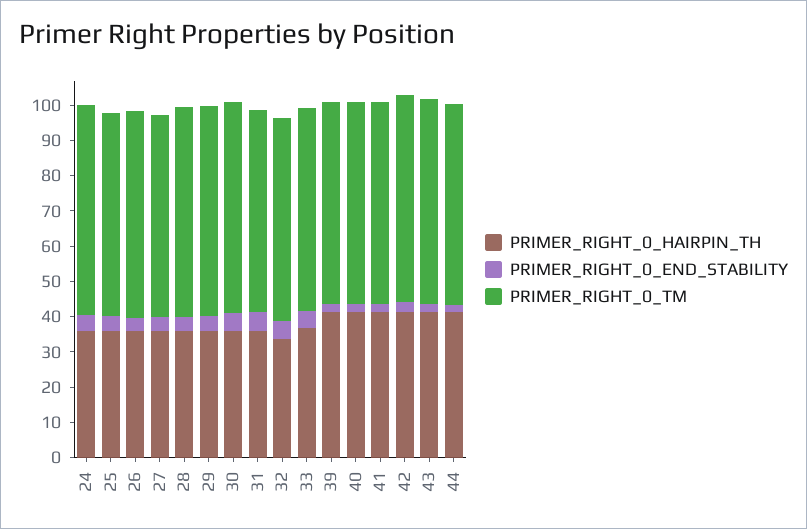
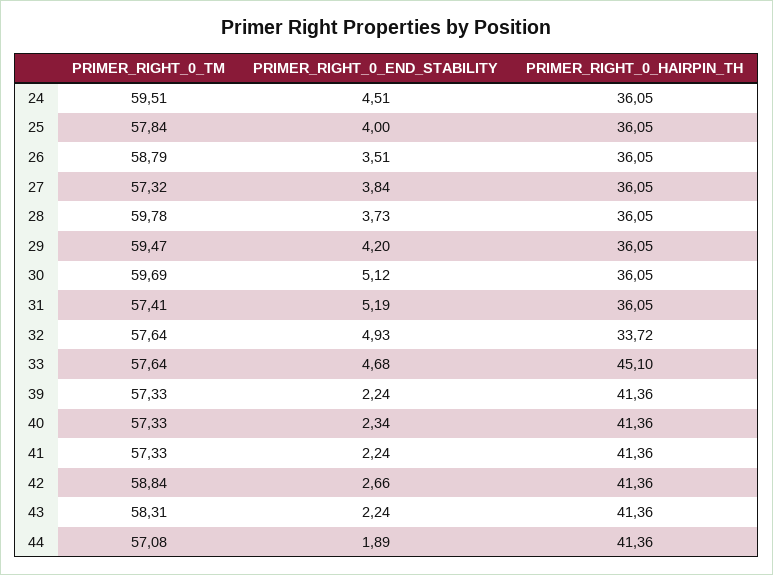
PRIMER_RIGHT_0_HAIRPIN_TH, 33: 37.5 -> 45.1

